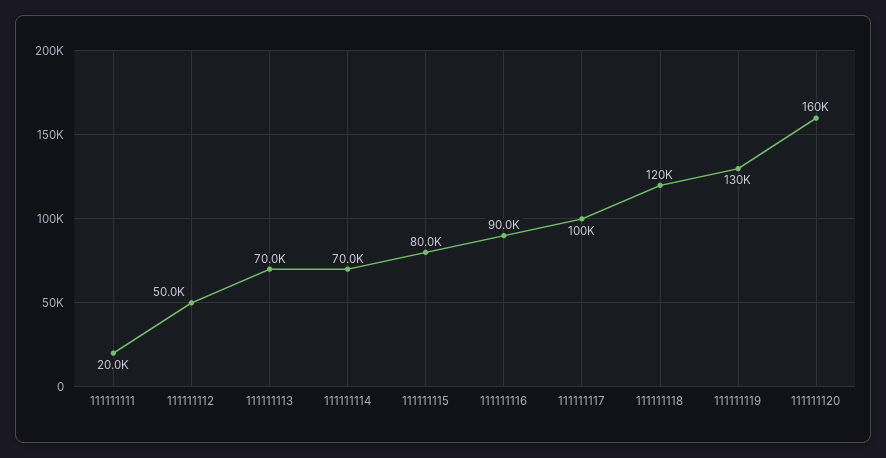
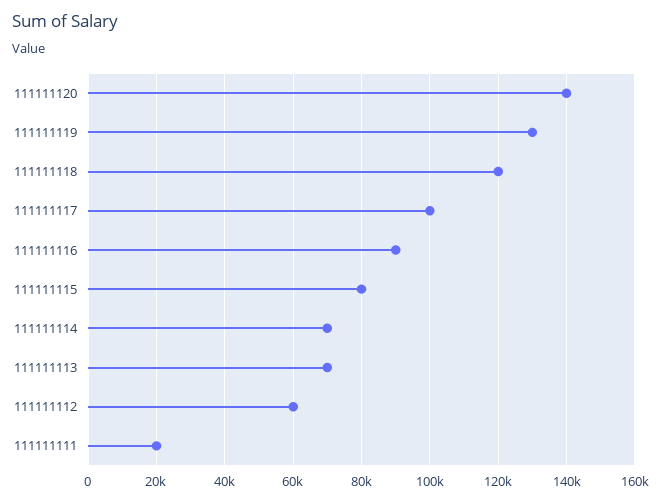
111111112: 50000 -> 60000
111111120: 160000 -> 140000

